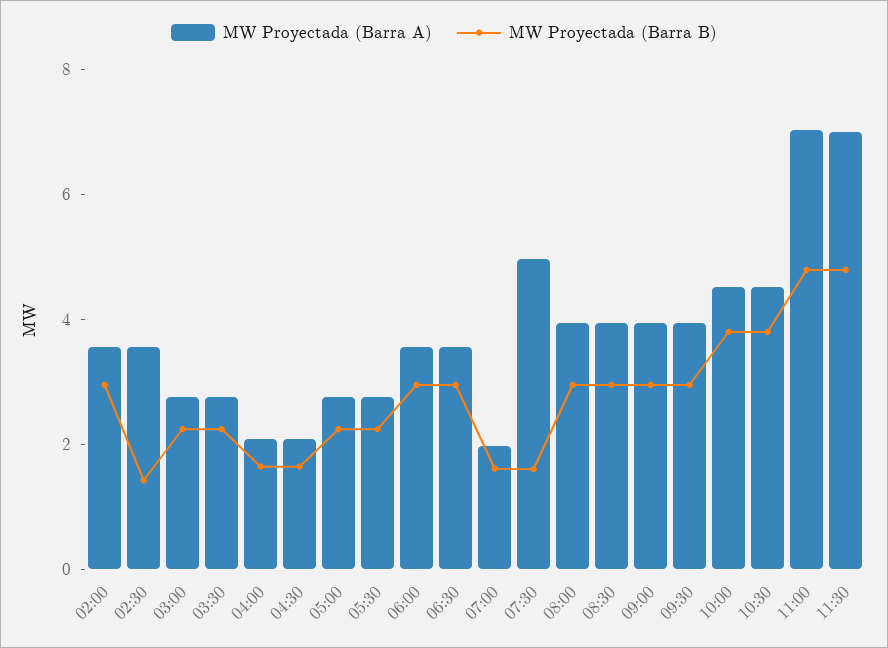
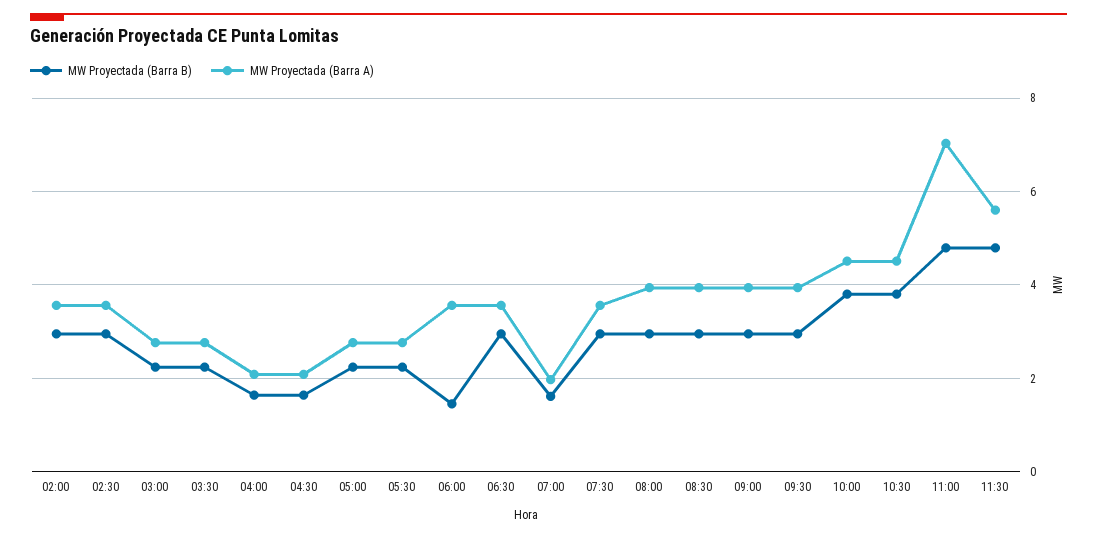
MW Proyectada (Barra B), 02:30: 1.5 -> 3
MW Proyectada (Barra B), 06:00: 3 -> 1.4
MW Proyectada (Barra A), 07:30: 5 -> 3.6
MW Proyectada (Barra B), 07:30: 1.5 -> 3
MW Proyectada (Barra A), 11:30: 7 -> 5.6

